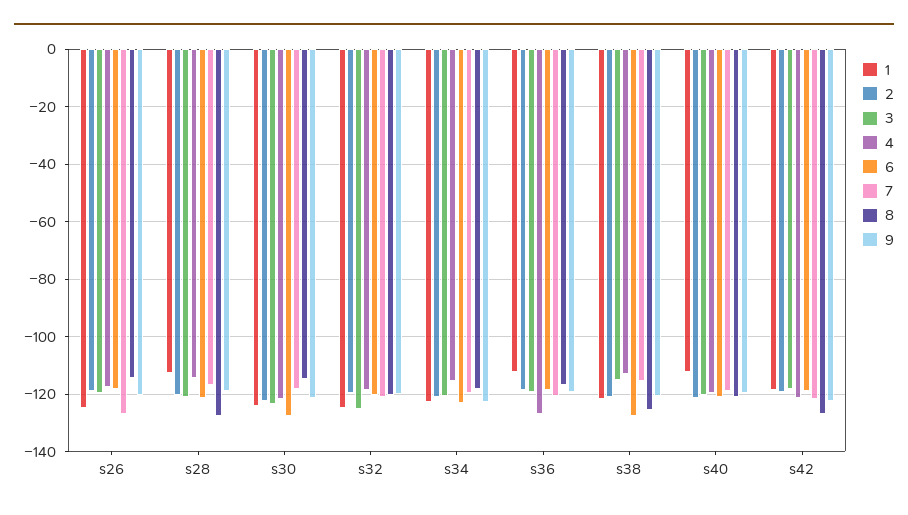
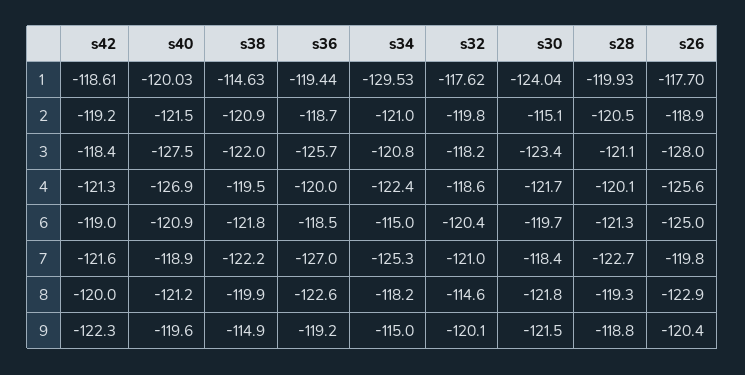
1, s26: -125 -> -117.7
3, s26: -120 -> -128
4, s26: -117.5 -> -125.6
6, s26: -117.5 -> -125
7, s26: -127.5 -> -119.8
8, s26: -115 -> -122.9
1, s28: -112.5 -> -119.93
4, s28: -115 -> -120.1
7, s28: -117.5 -> -122.7
8, s28: -127.5 -> -119.3
2, s30: -122.5 -> -115.1
6, s30: -127.5 -> -119.7
8, s30: -115 -> -121.8
1, s32: -125 -> -117.62
3, s32: -125 -> -118.2
8, s32: -120 -> -114.6
1, s34: -122.5 -> -129.53
4, s34: -115 -> -122.4
6, s34: -122.5 -> -115
7, s34: -120 -> -125.3
9, s34: -122.5 -> -115
1, s36: -112.5 -> -119.44
3, s36: -120 -> -125.7
4, s36: -127.5 -> -120
7, s36: -120 -> -127
8, s36: -117.5 -> -122.6
1, s38: -122.5 -> -114.63
3, s38: -115 -> -122
4, s38: -112.5 -> -119.5
6, s38: -127.5 -> -121.8
7, s38: -115 -> -122.2
8, s38: -125 -> -119.9
9, s38: -120 -> -114.9
1, s40: -112.5 -> -120.03
3, s40: -120 -> -127.5
4, s40: -120 -> -126.9
8, s42: -127.5 -> -120

